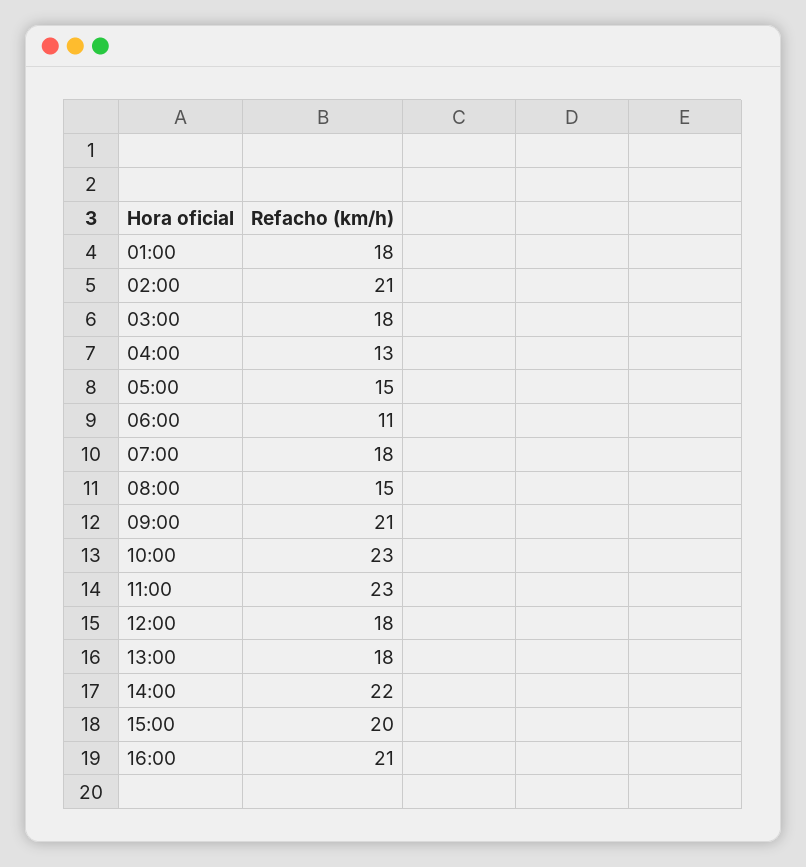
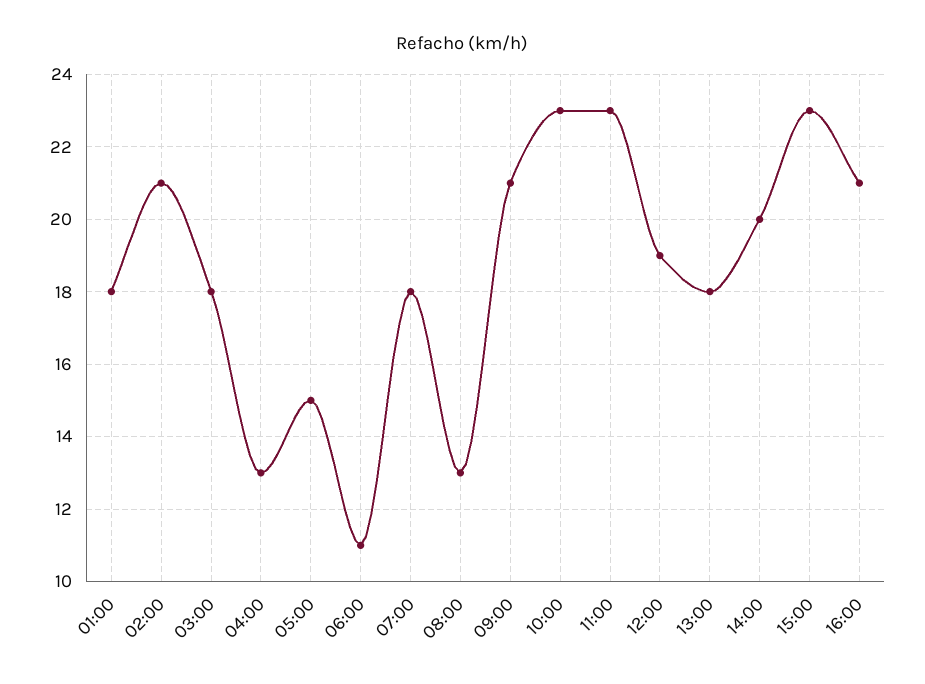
08:00: 15 -> 13
12:00: 18 -> 19
14:00: 22 -> 20
15:00: 20 -> 23

